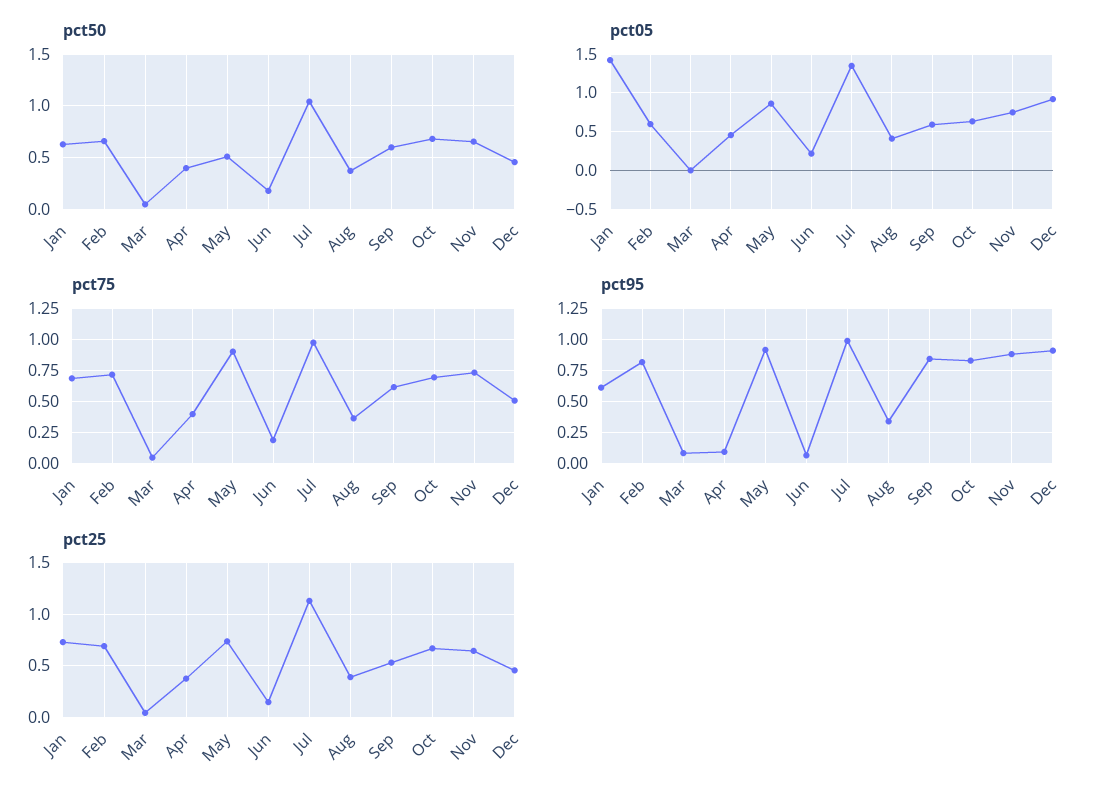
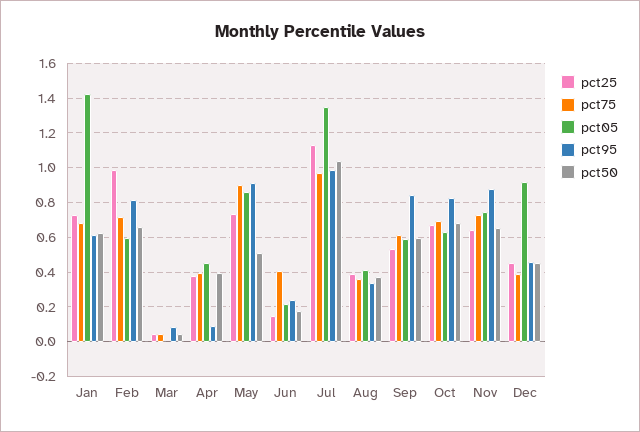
pct75, Jun: 0.2 -> 0.4
pct75, Dec: 0.5 -> 0.4
pct95, Jun: 0.05 -> 0.25
pct95, Dec: 0.9 -> 0.45
pct25, Feb: 0.7 -> 1

